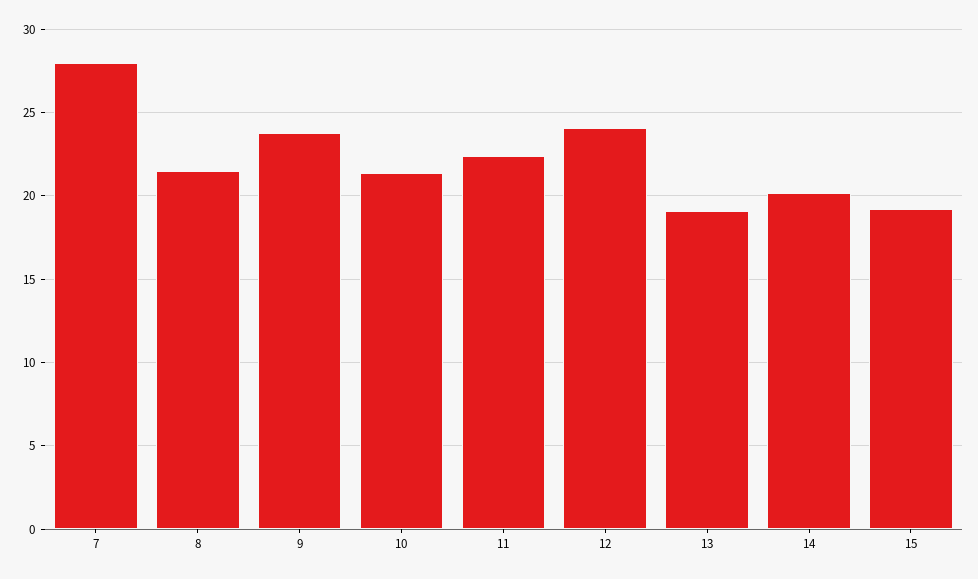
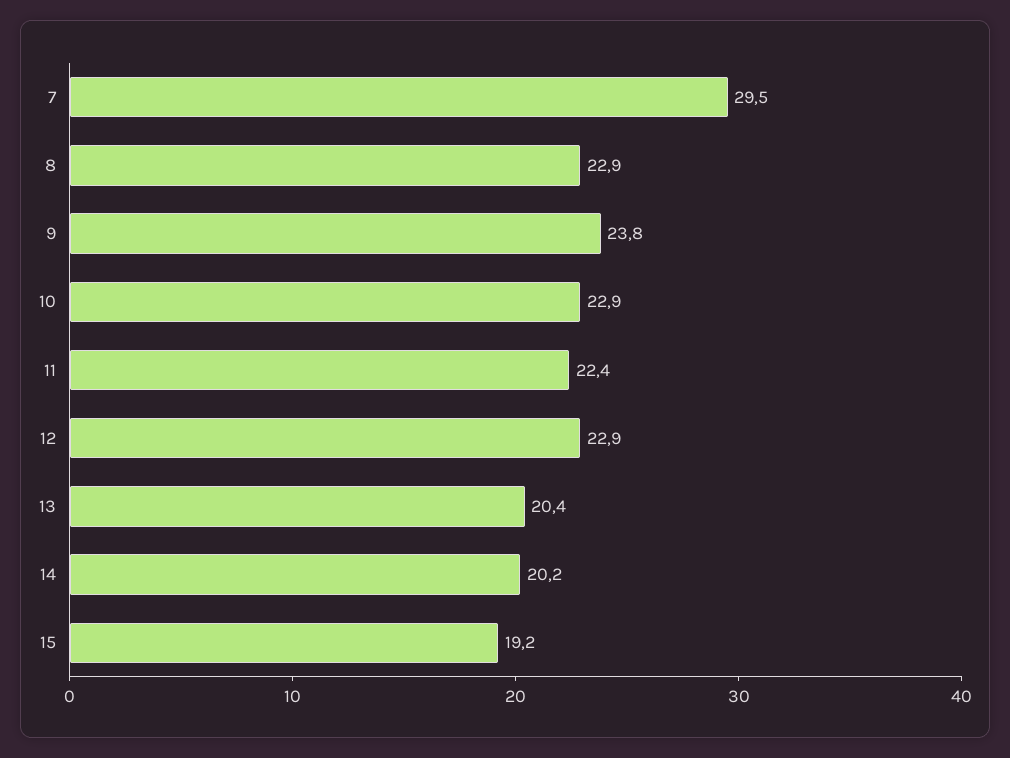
7: 28 -> 29.5
8: 21.5 -> 22.9
10: 21.5 -> 22.9
12: 24 -> 22.9
13: 19 -> 20.4

